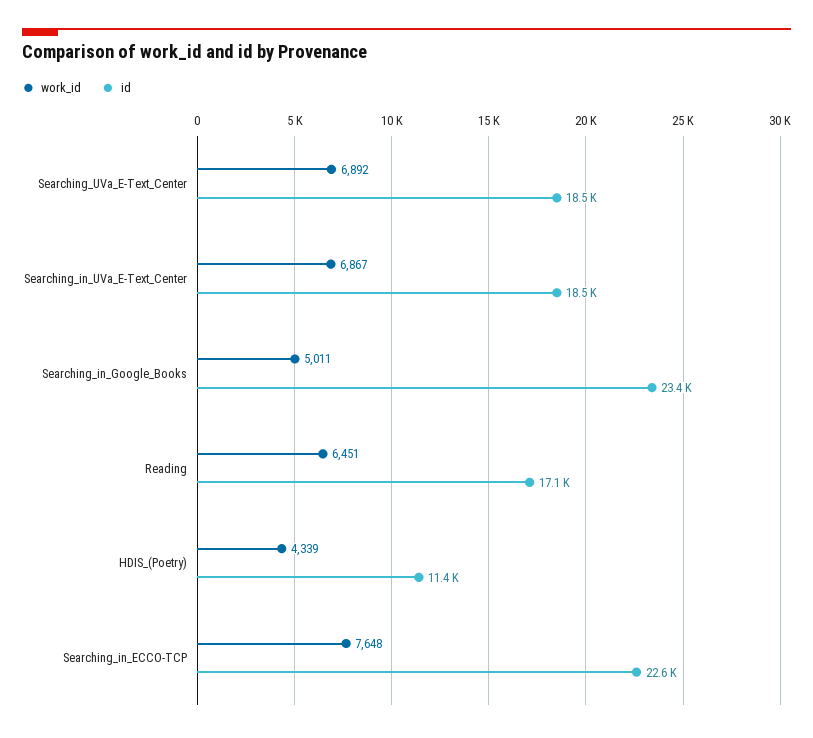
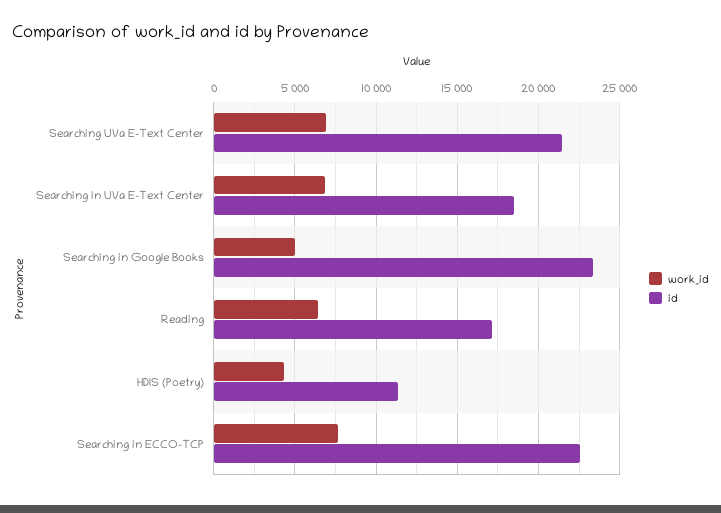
id, Searching_UVa_E-Text_Center: 18500 -> 21500

